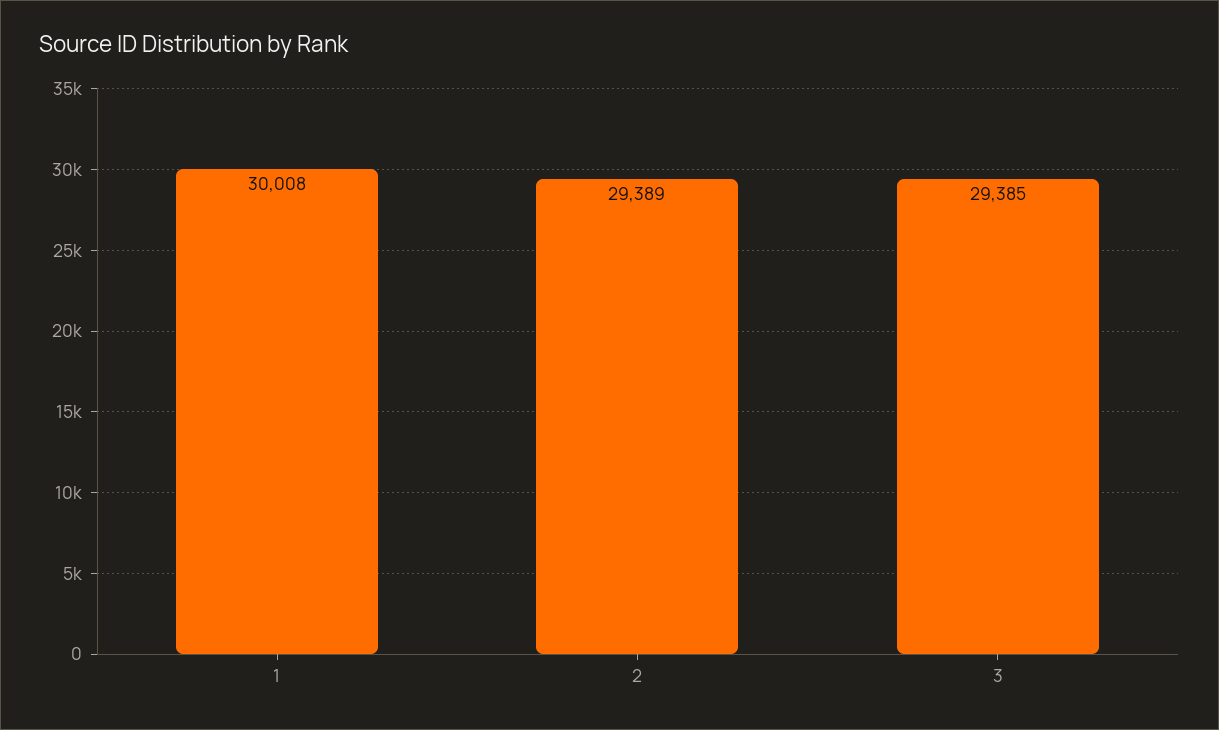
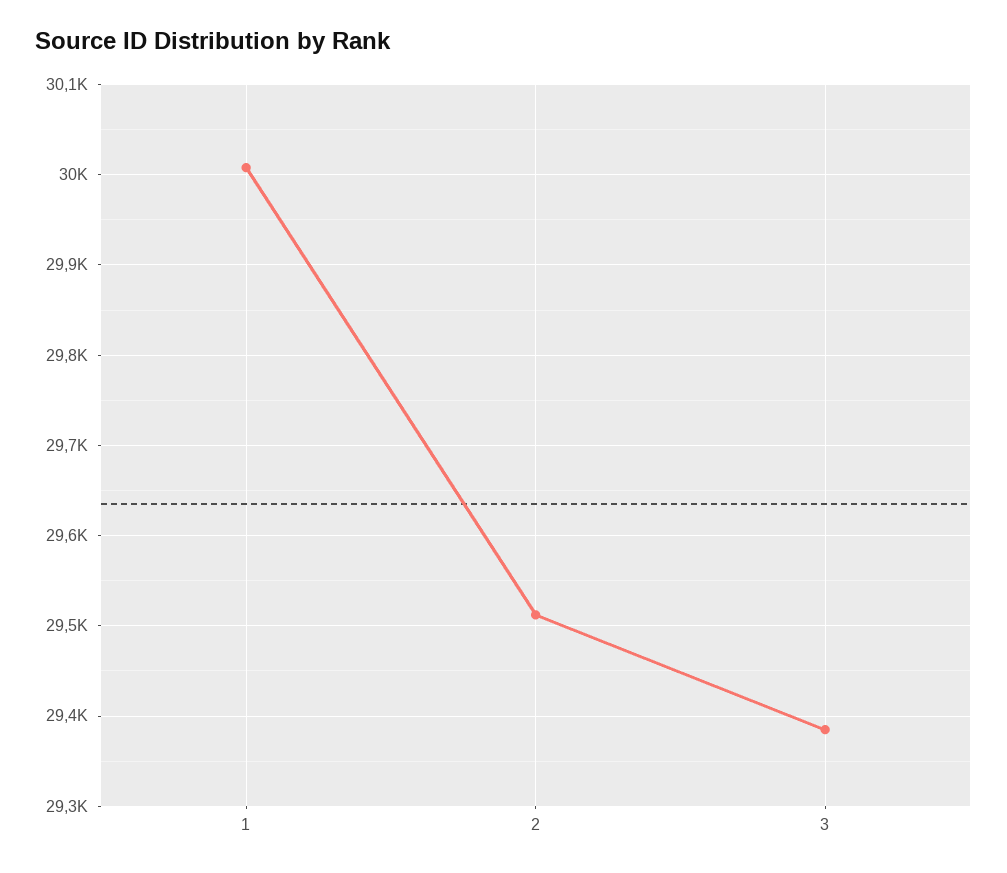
2: 29389 -> 29510

